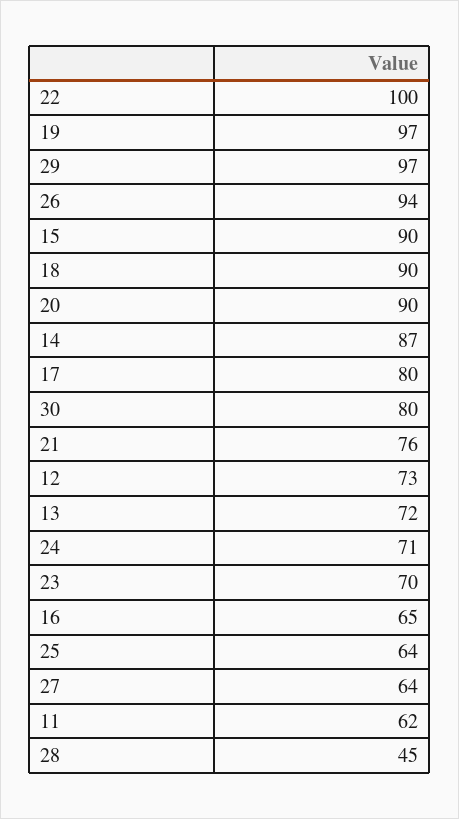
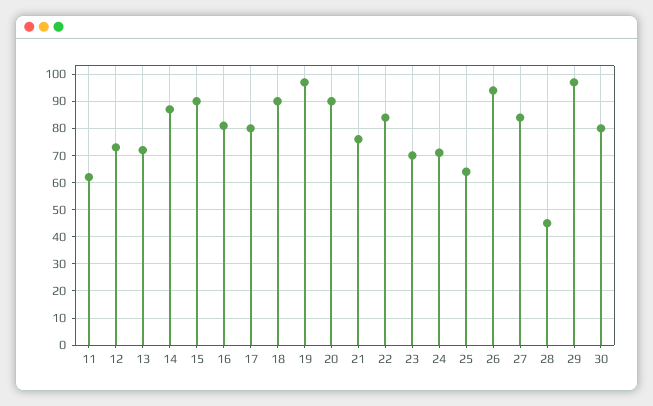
22: 100 -> 85
16: 65 -> 80
27: 64 -> 85

